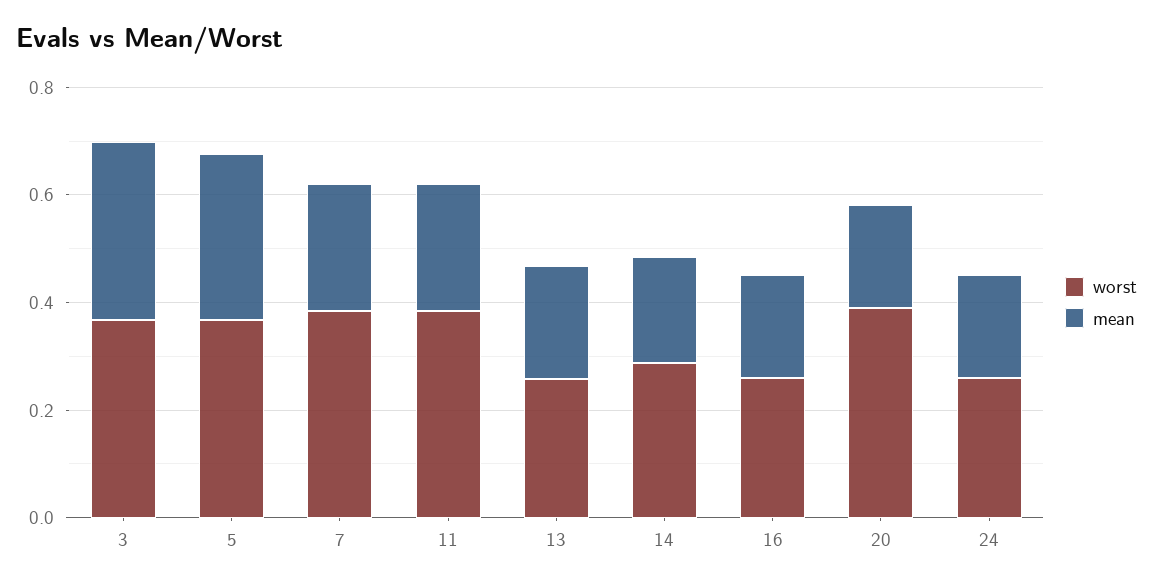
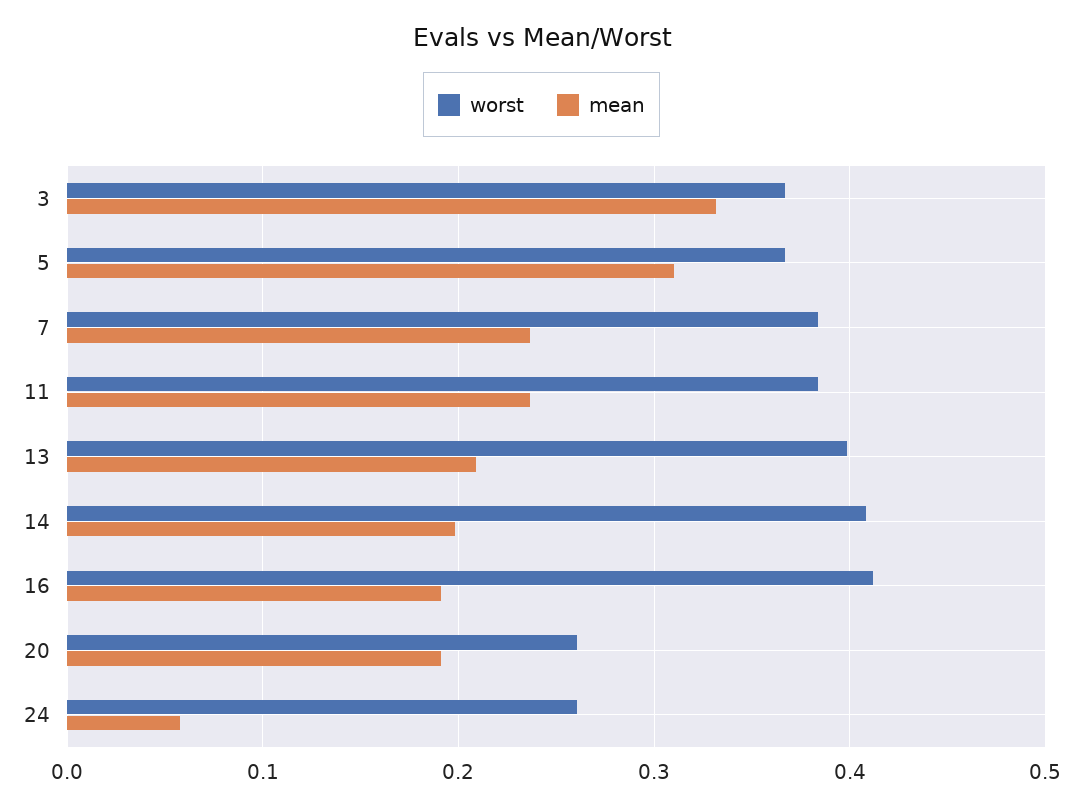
worst, 13: 0.25 -> 0.4
worst, 14: 0.3 -> 0.41
worst, 16: 0.25 -> 0.41
worst, 20: 0.4 -> 0.26
mean, 24: 0.2 -> 0.06

